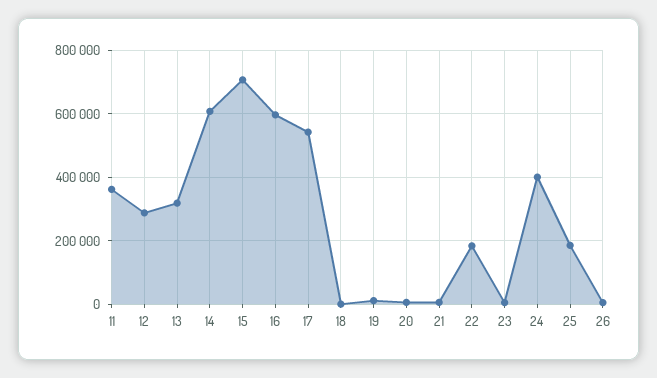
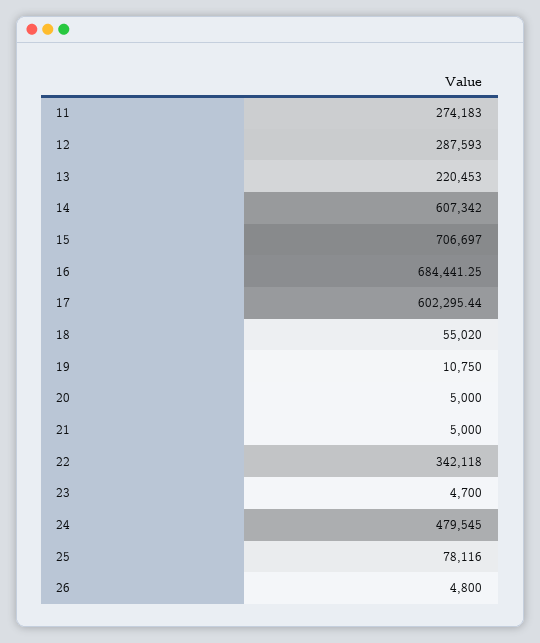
11: 360000 -> 274183
13: 320000 -> 220453
16: 600000 -> 684441.25
17: 540000 -> 602295.44
18: 0 -> 55020
22: 180000 -> 342118
24: 400000 -> 479545
25: 180000 -> 78116

